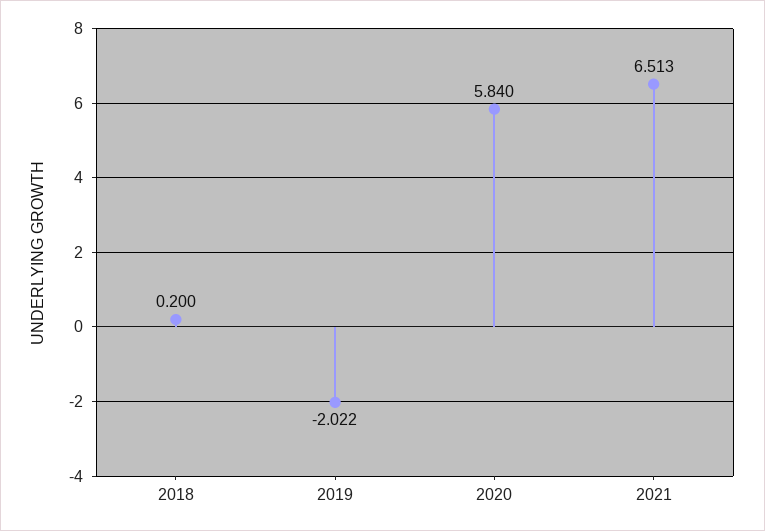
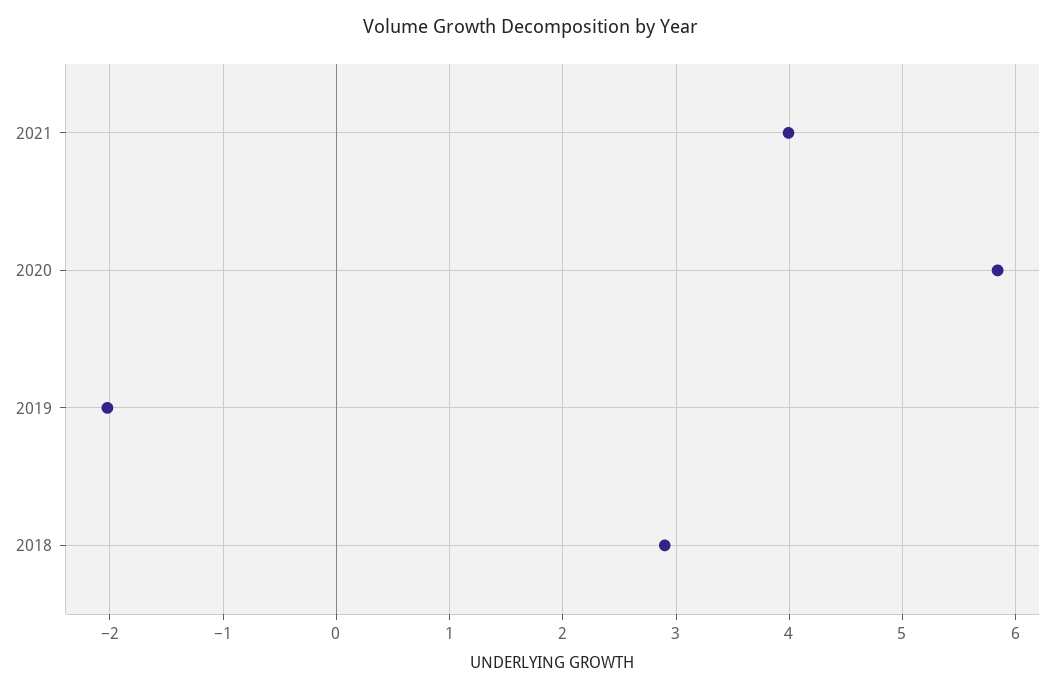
2018: 0.2 -> 2.9
2021: 6.513 -> 4

